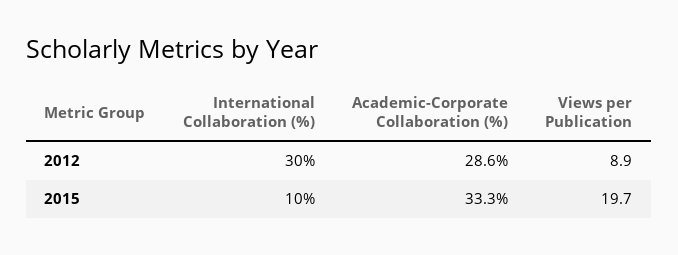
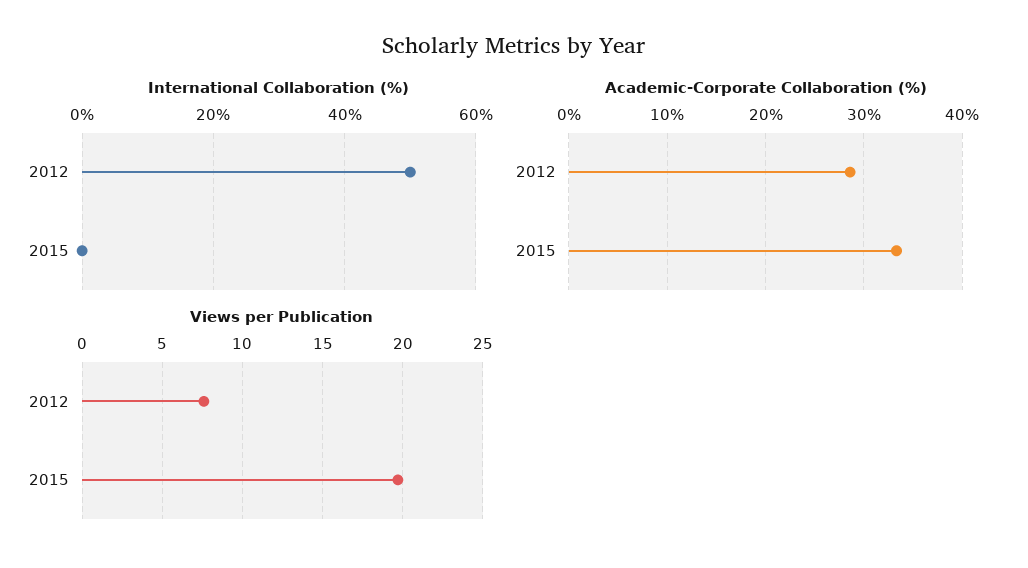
International Collaboration (%), 2012: 30 -> 50
Views per Publication, 2012: 8.9 -> 7.5
International Collaboration (%), 2015: 10 -> 0

